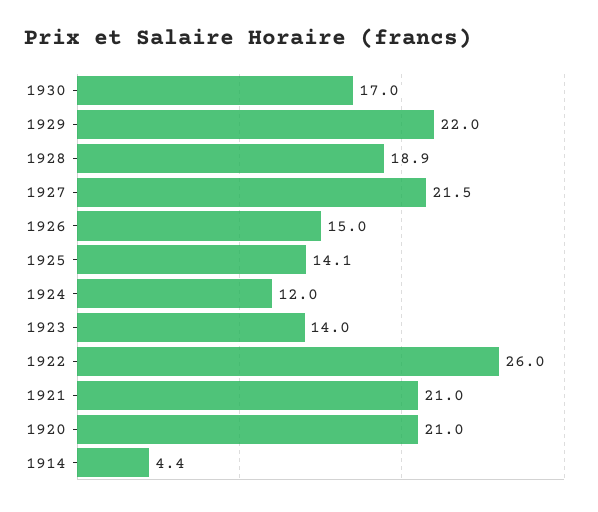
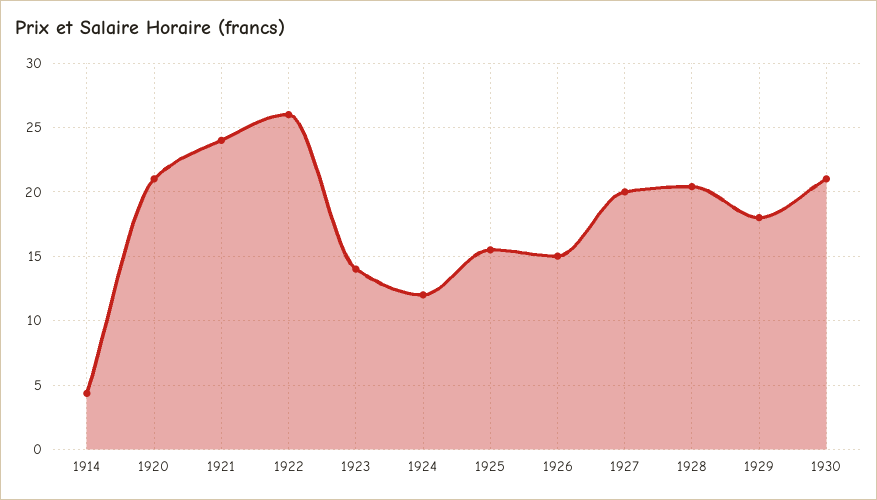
1930: 17 -> 21
1929: 22 -> 18
1928: 18.9 -> 20.5
1927: 21.5 -> 20
1925: 14.1 -> 15.5
1921: 21 -> 24

